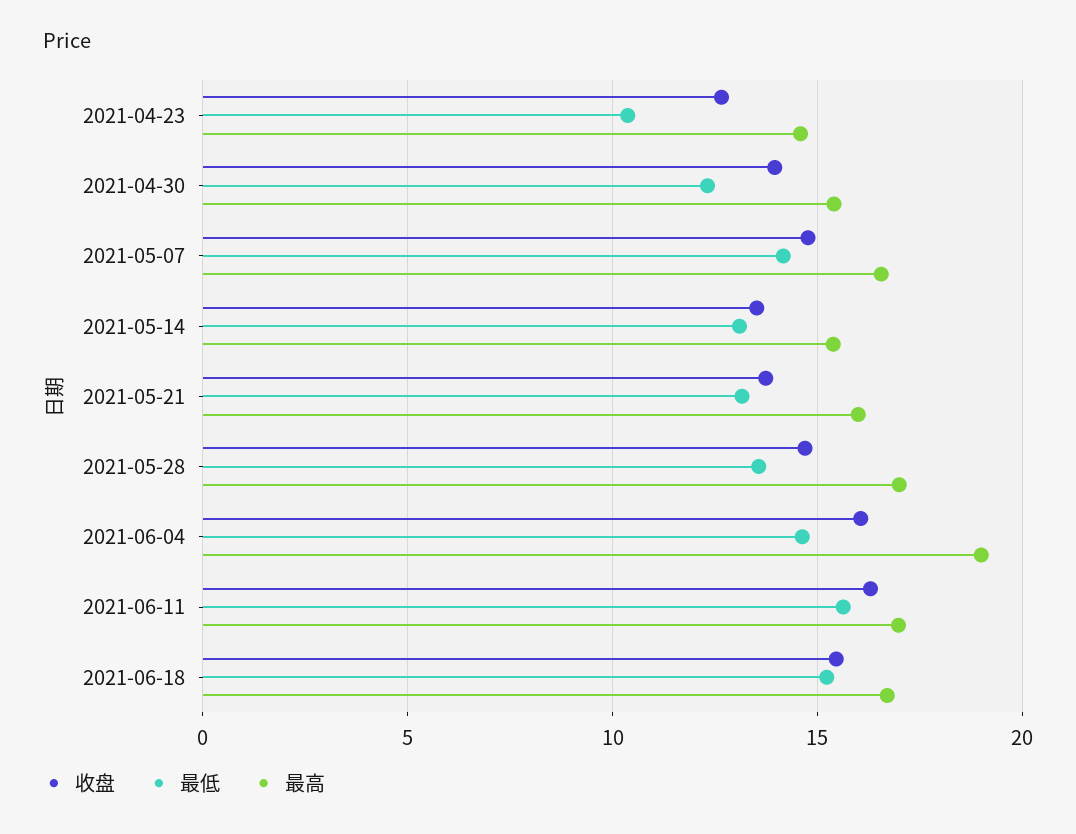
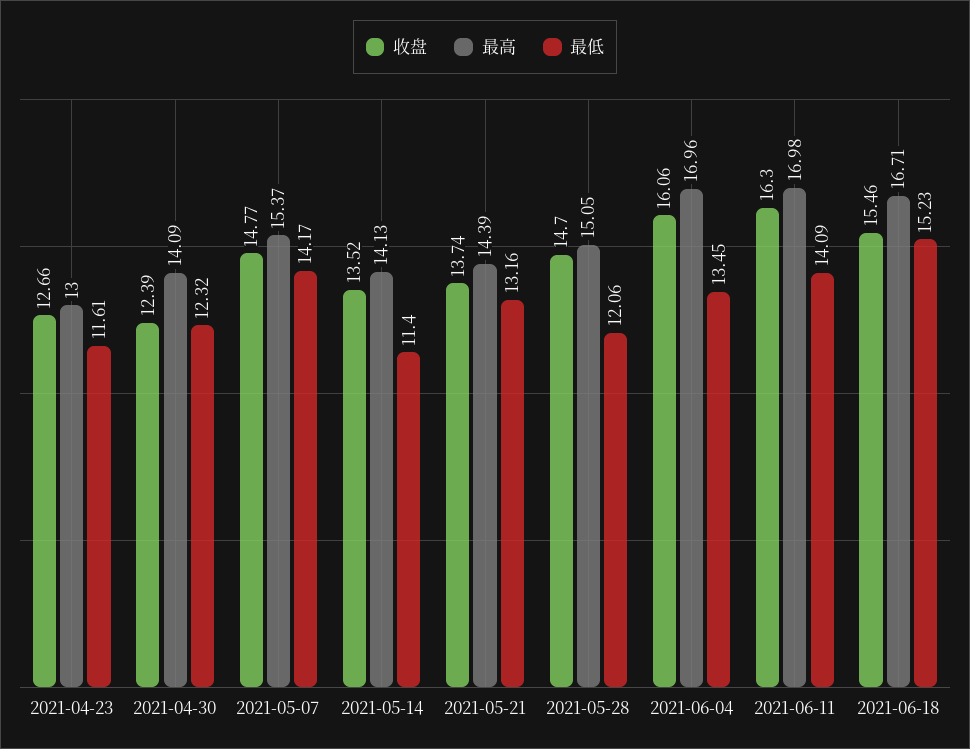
最低, 2021-04-23: 10.5 -> 11.61
最高, 2021-04-23: 14.5 -> 13
收盘, 2021-04-30: 14 -> 12.39
最高, 2021-04-30: 15.5 -> 14.09
最高, 2021-05-07: 16.5 -> 15.37
最低, 2021-05-14: 13 -> 11.4
最高, 2021-05-14: 15.5 -> 14.13
最高, 2021-05-21: 16 -> 14.39
最低, 2021-05-28: 13.5 -> 12.06
最高, 2021-05-28: 17 -> 15.05
最低, 2021-06-04: 14.5 -> 13.45
最高, 2021-06-04: 19 -> 16.96
最低, 2021-06-11: 15.5 -> 14.09

